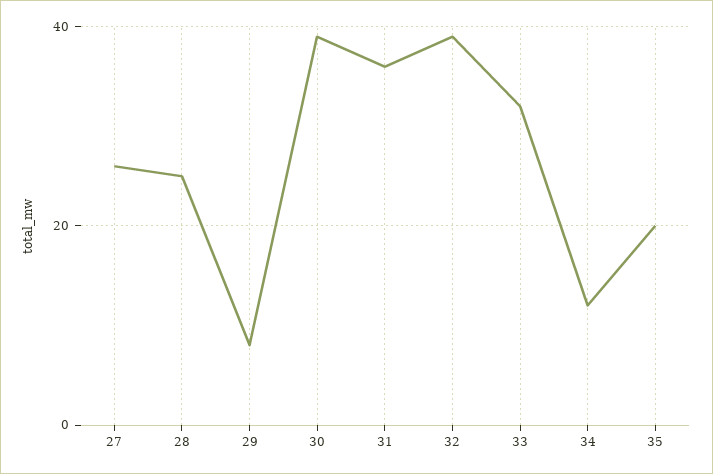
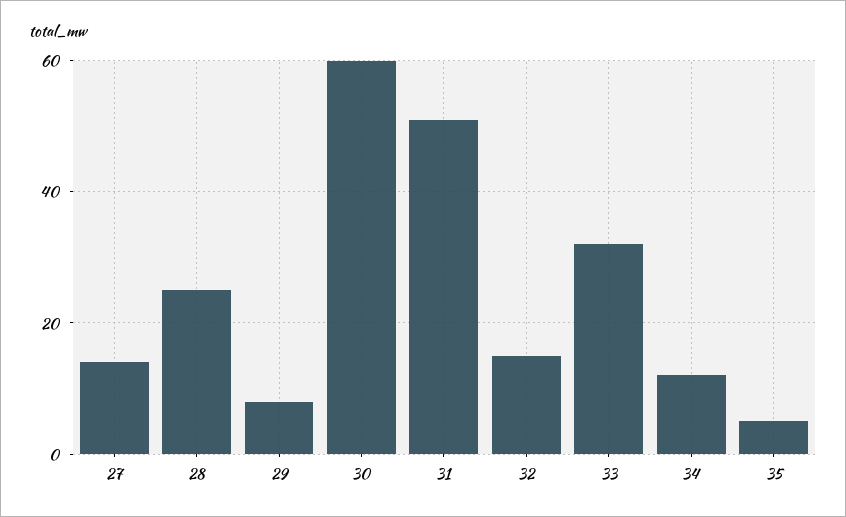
27: 25 -> 15
30: 40 -> 60
31: 35 -> 50
32: 40 -> 15
35: 20 -> 5

